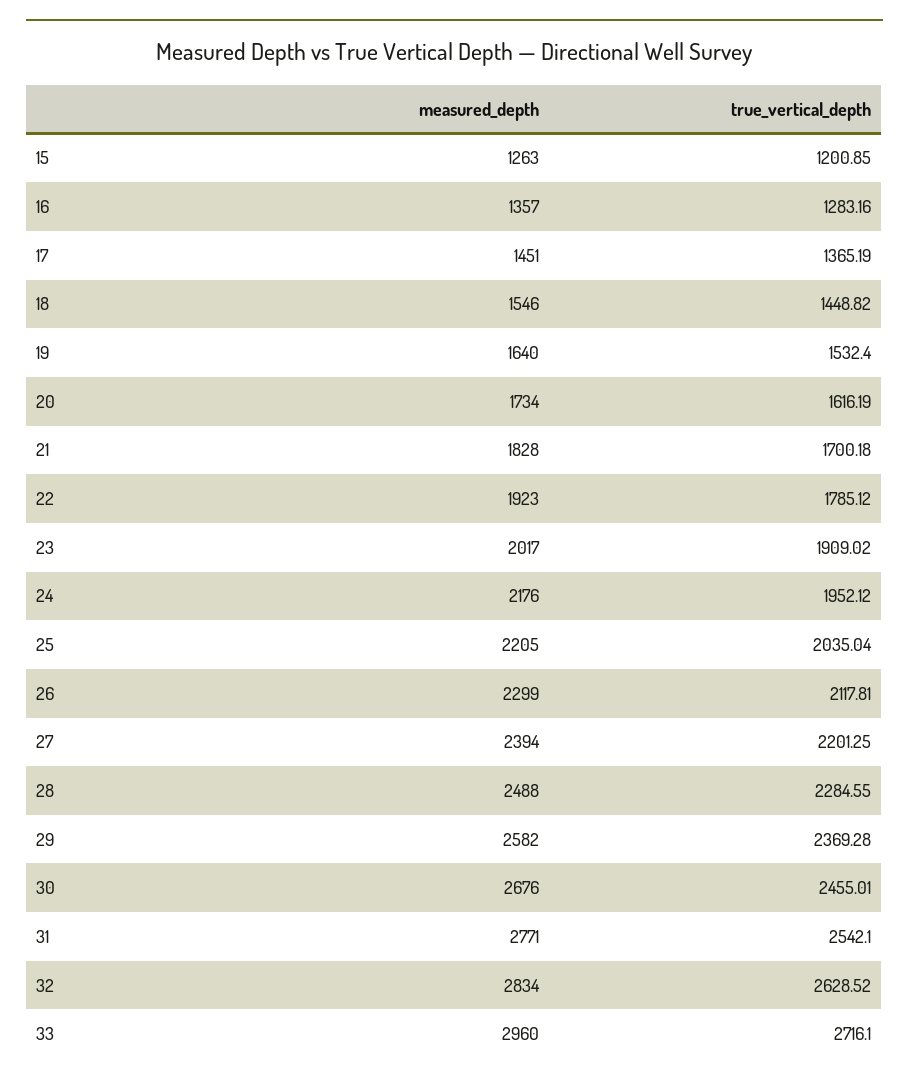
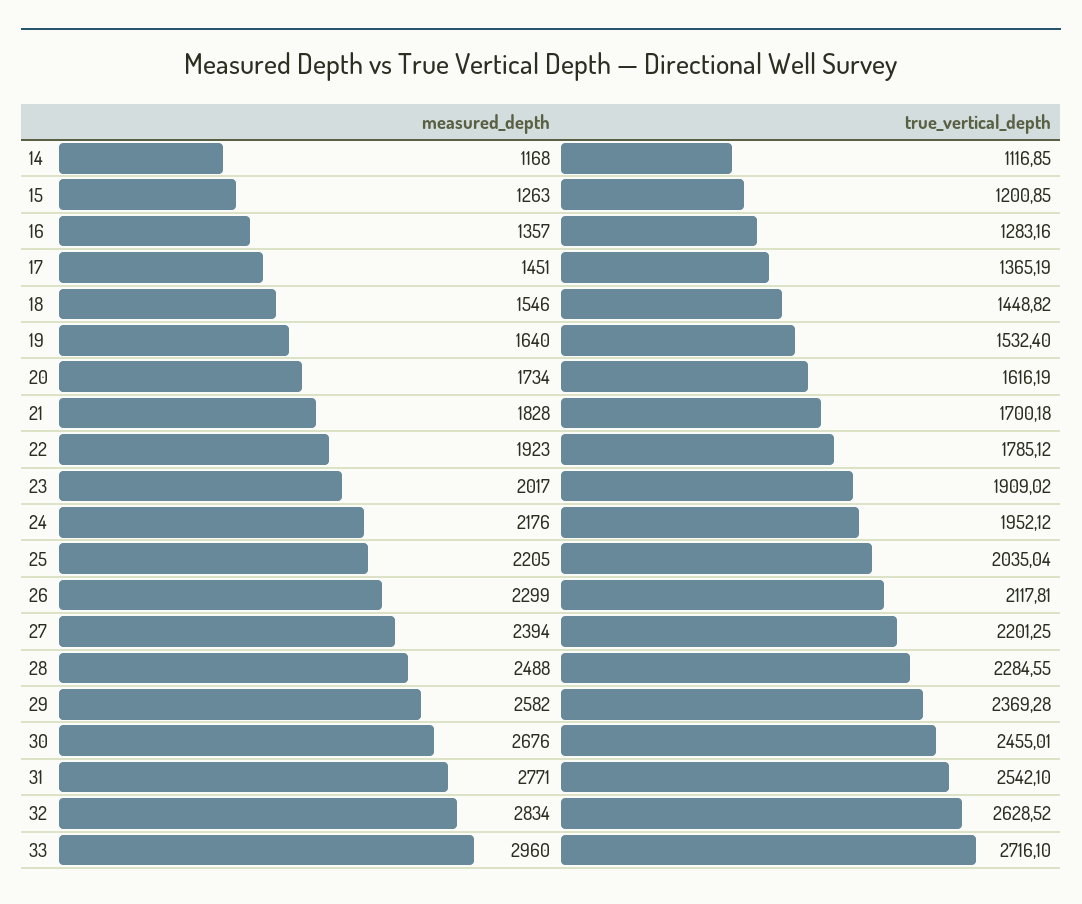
measured_depth, 14: none -> 1168
true_vertical_depth, 14: none -> 1116.85

